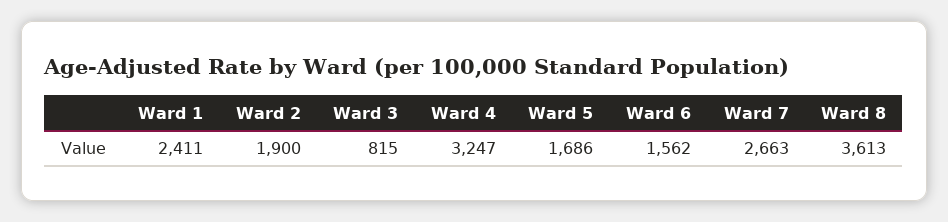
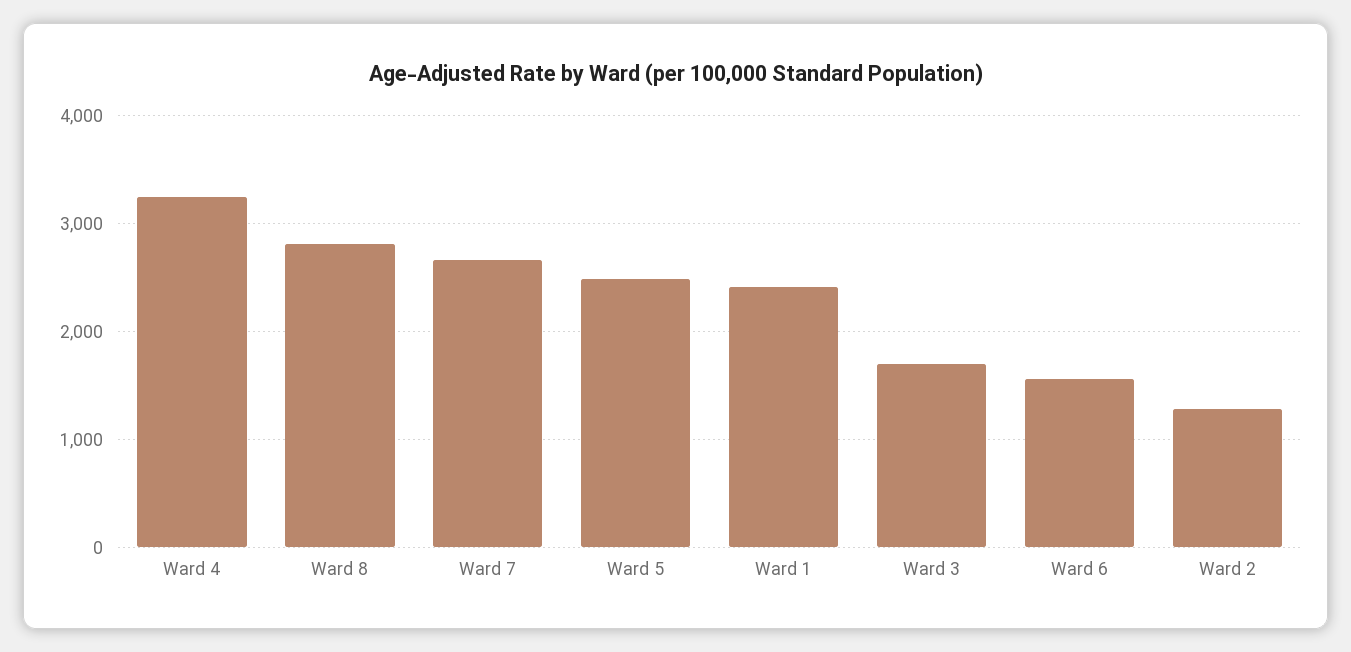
Ward 2: 1900 -> 1300
Ward 3: 815 -> 1700
Ward 5: 1686 -> 2500
Ward 8: 3613 -> 2800

